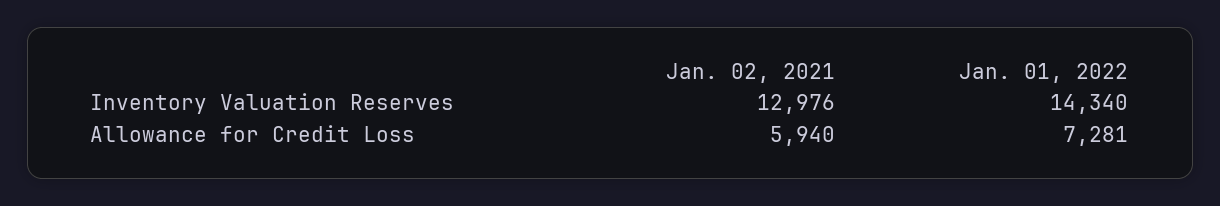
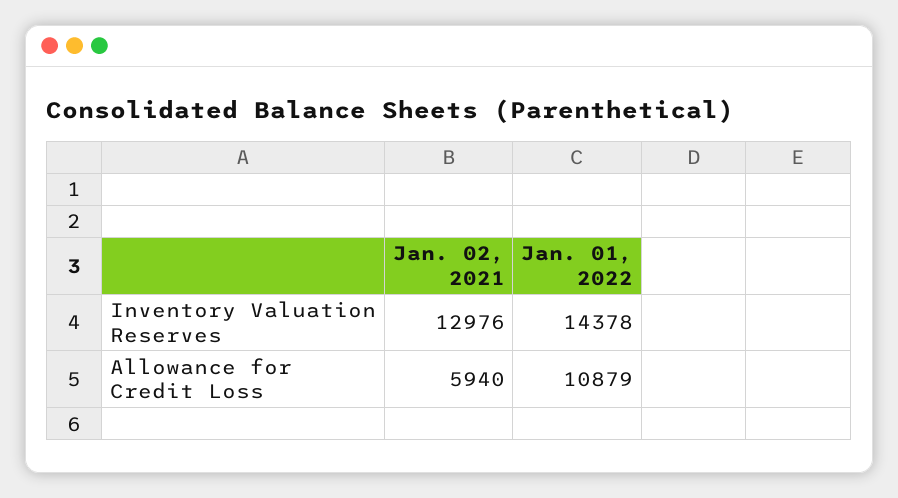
Jan. 01, 2022, Inventory Valuation Reserves: 14340 -> 14378
Jan. 01, 2022, Allowance for Credit Loss: 7281 -> 10879

